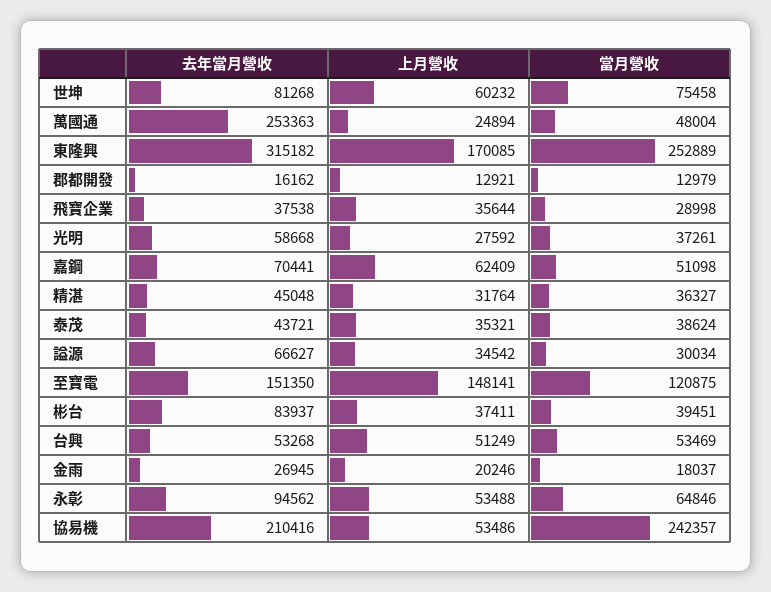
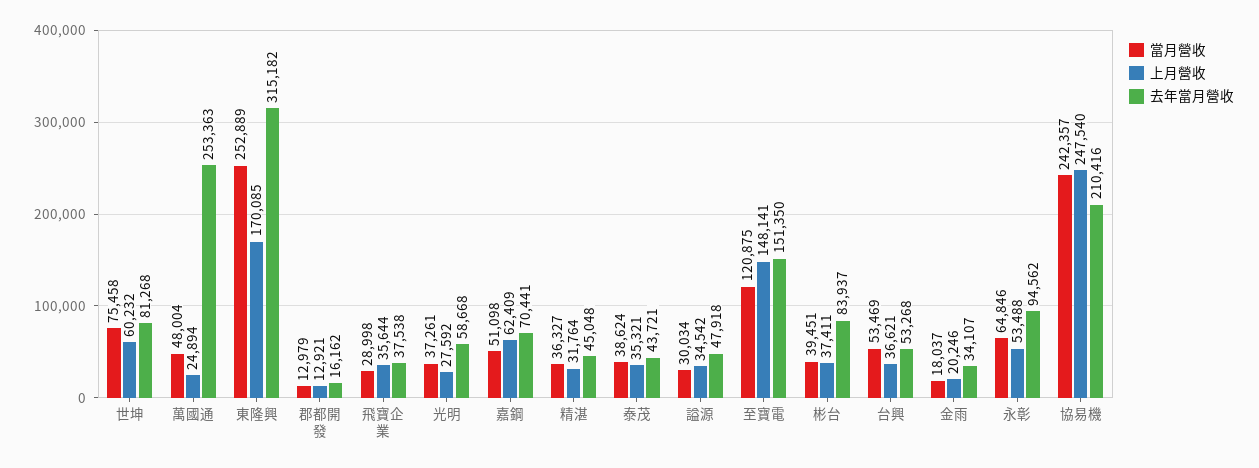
去年當月營收, 謚源: 66627 -> 47918
上月營收, 台興: 51249 -> 36621
去年當月營收, 金雨: 26945 -> 34107
上月營收, 協易機: 53486 -> 247540

